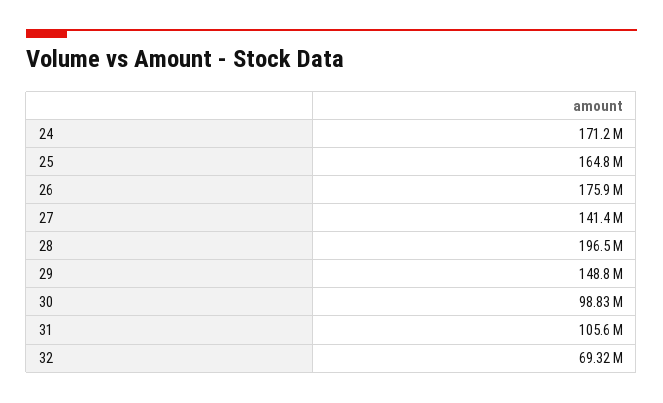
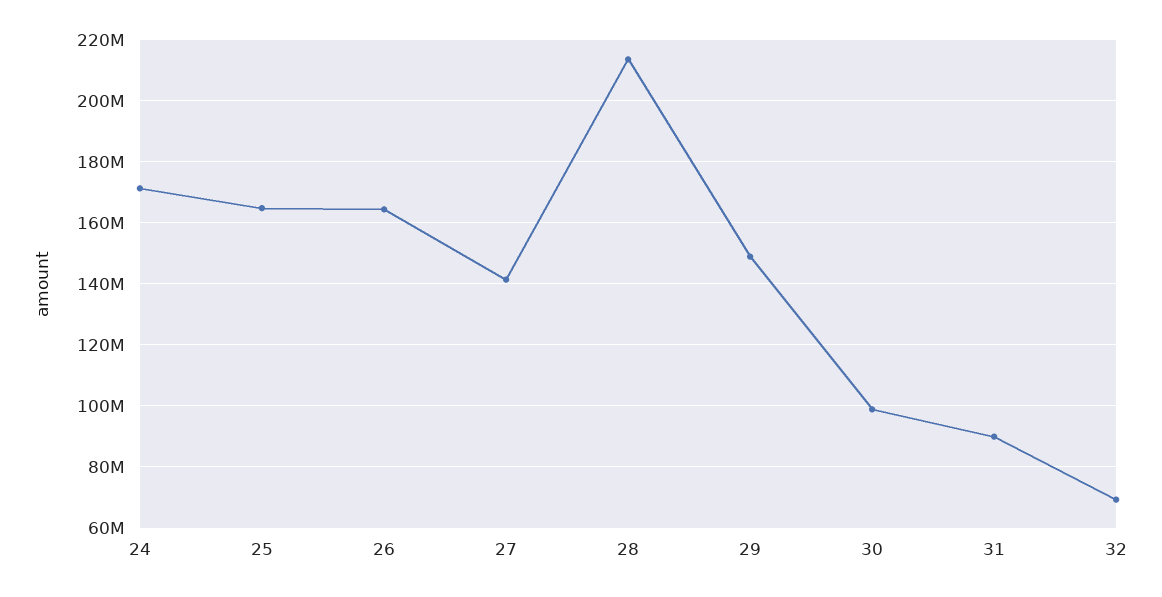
26: 175900000 -> 164000000
28: 196500000 -> 214000000
31: 105600000 -> 90000000

